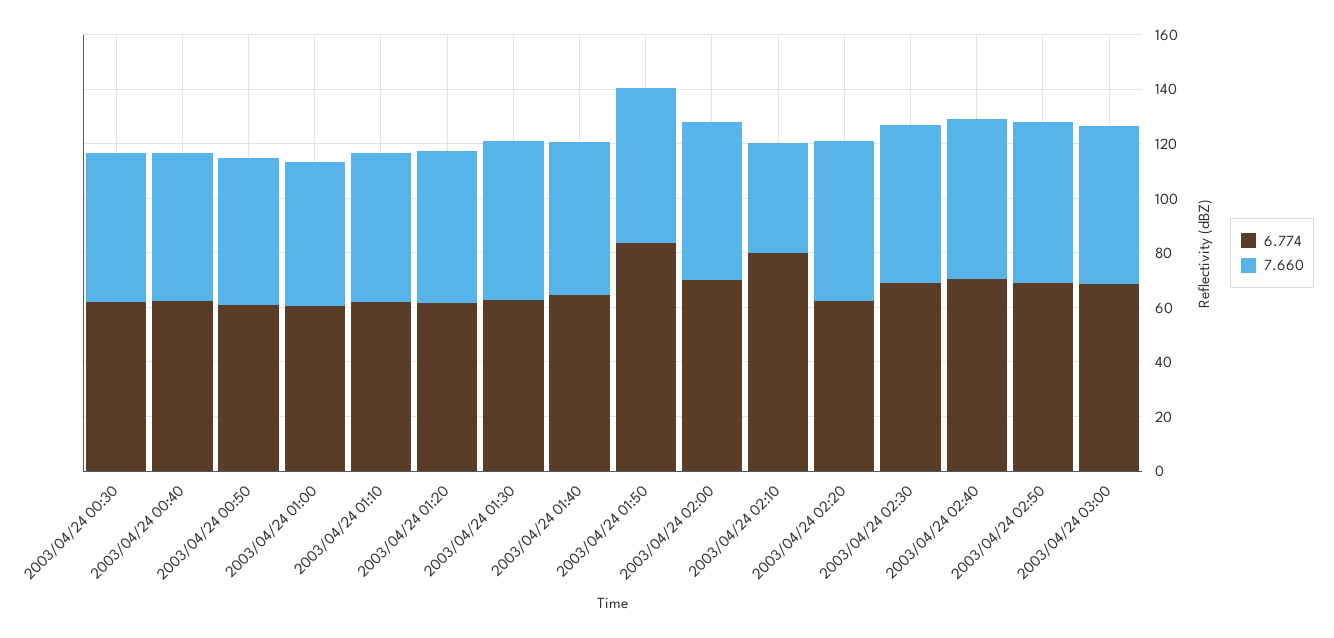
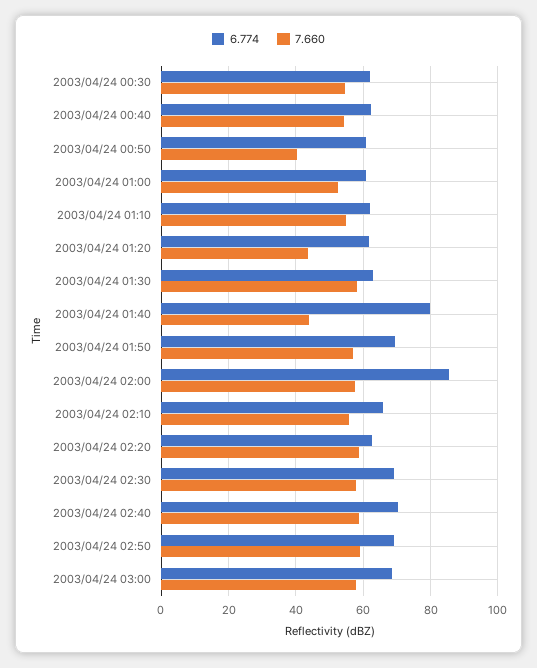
7.660, 2003/04/24 00:50: 55 -> 40
7.660, 2003/04/24 01:20: 55 -> 44
6.774, 2003/04/24 01:40: 65 -> 80
7.660, 2003/04/24 01:40: 55 -> 44
6.774, 2003/04/24 01:50: 85 -> 70
6.774, 2003/04/24 02:00: 70 -> 86
6.774, 2003/04/24 02:10: 80 -> 66
7.660, 2003/04/24 02:10: 40 -> 56

